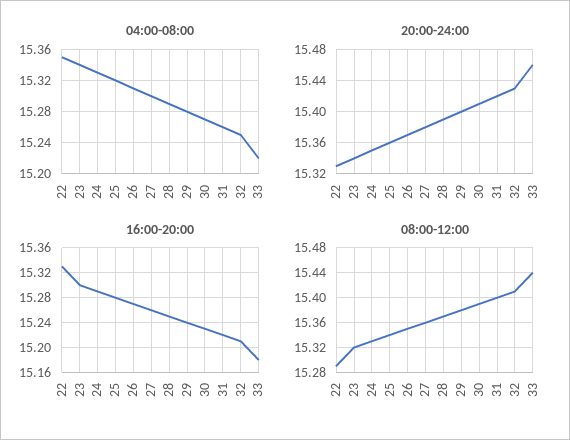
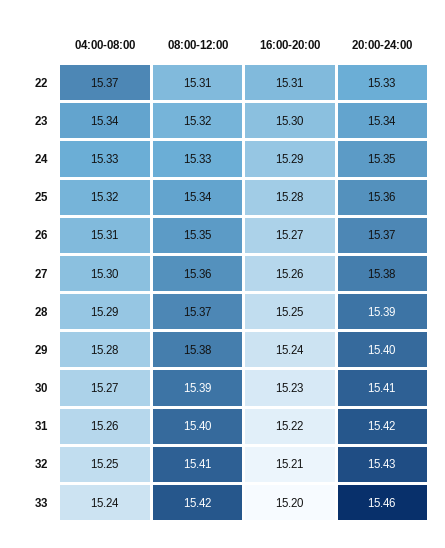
04:00-08:00, 22: 15.35 -> 15.37
04:00-08:00, 33: 15.22 -> 15.24
16:00-20:00, 22: 15.33 -> 15.31
16:00-20:00, 33: 15.18 -> 15.2
08:00-12:00, 22: 15.29 -> 15.31
08:00-12:00, 33: 15.44 -> 15.42

